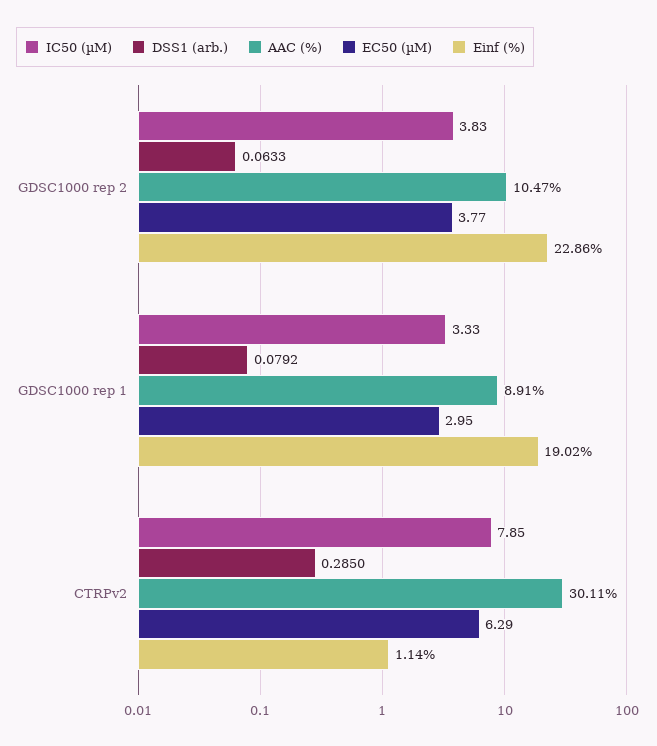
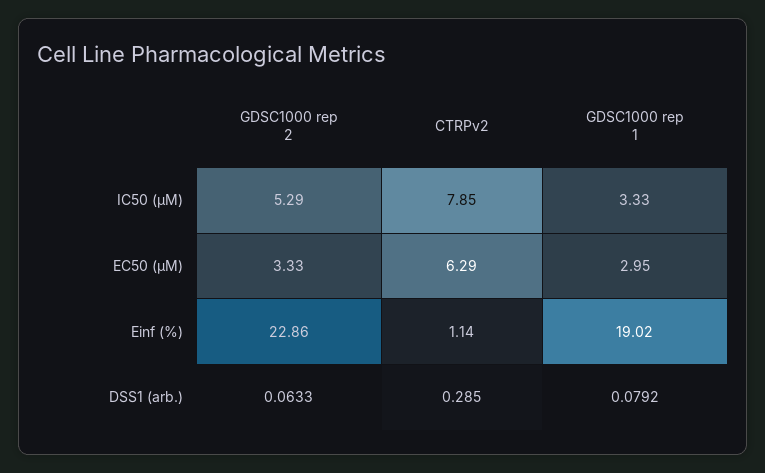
IC50 (µM), GDSC1000 rep 2: 3.83 -> 5.29
AAC (%), GDSC1000 rep 2: 10.47 -> none
EC50 (µM), GDSC1000 rep 2: 3.77 -> 3.33
AAC (%), GDSC1000 rep 1: 8.91 -> none
AAC (%), CTRPv2: 30.11 -> none

